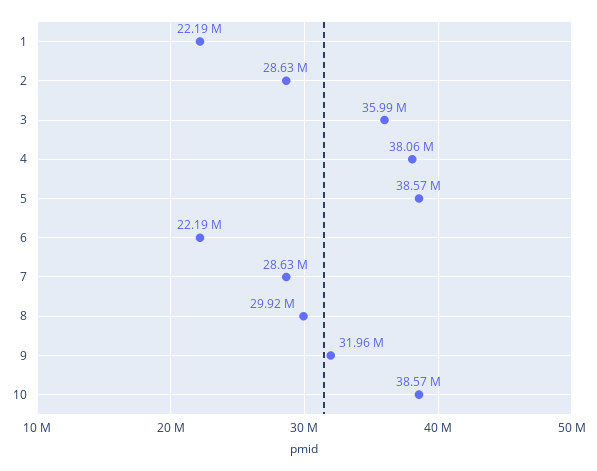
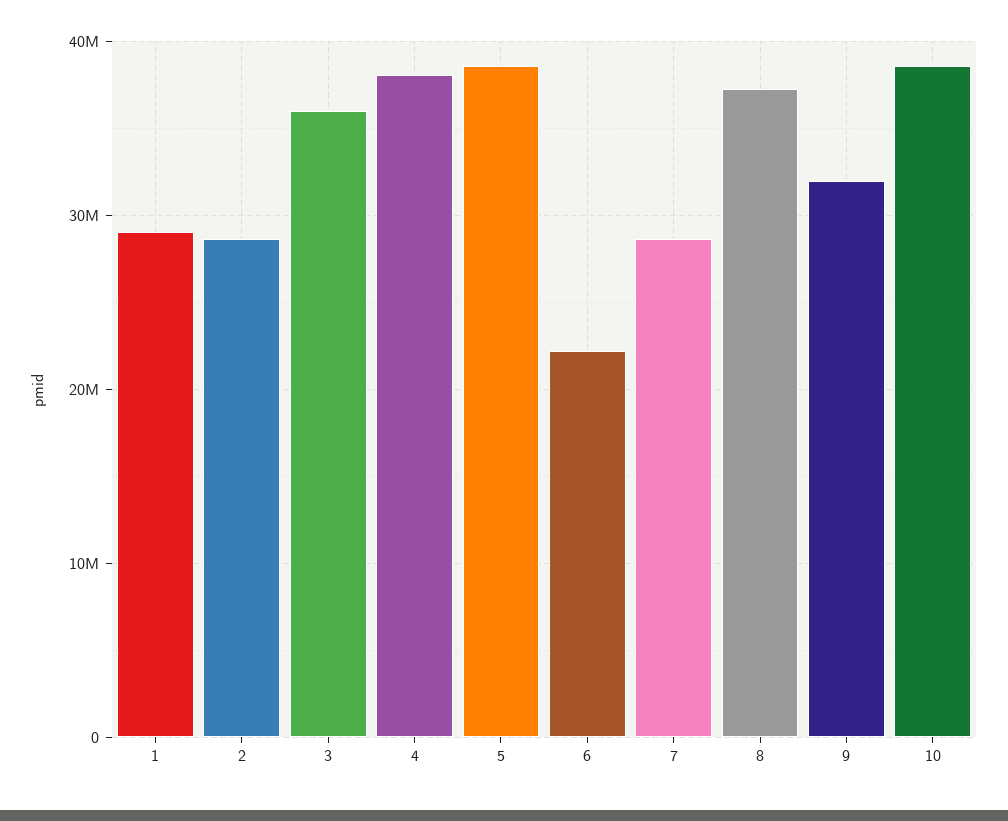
1: 22190000 -> 29000000
8: 29920000 -> 37000000

